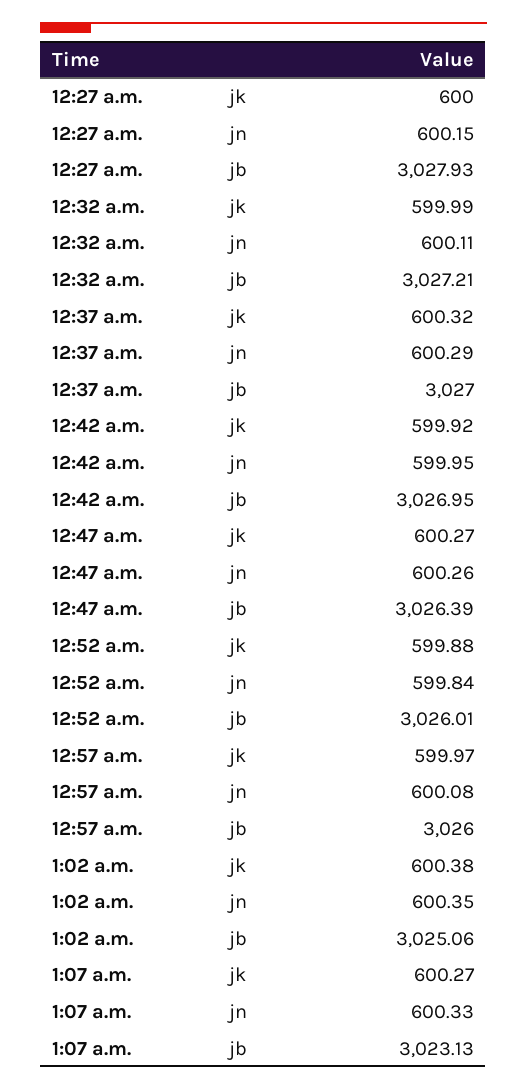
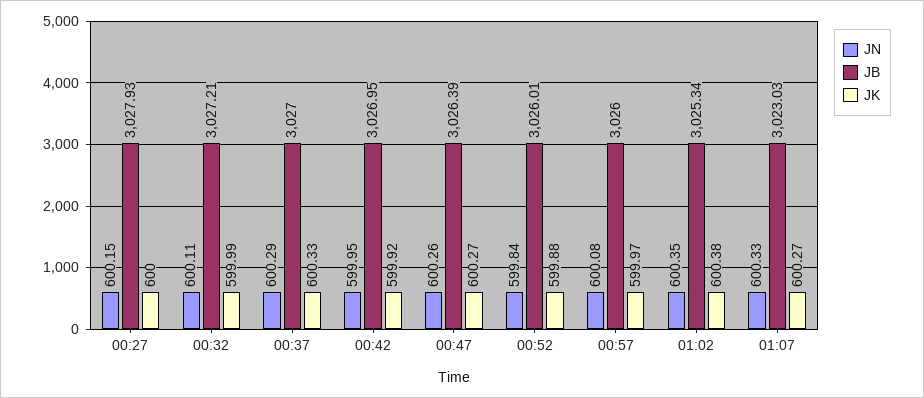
jk, 12:37 a.m.: 600.32 -> 600.33
jb, 1:02 a.m.: 3025.06 -> 3025.34
jb, 1:07 a.m.: 3023.13 -> 3023.03

